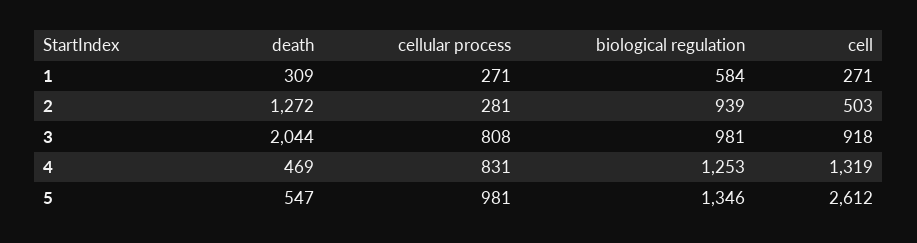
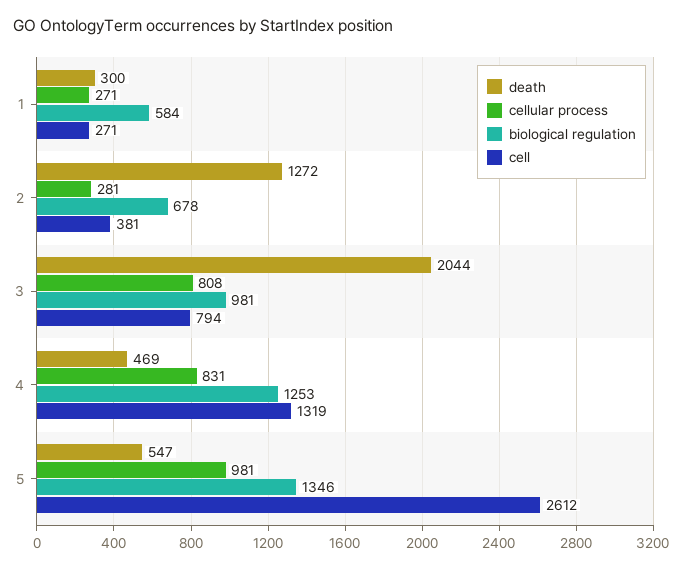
death, 1: 309 -> 300
biological regulation, 2: 939 -> 678
cell, 2: 503 -> 381
cell, 3: 918 -> 794

